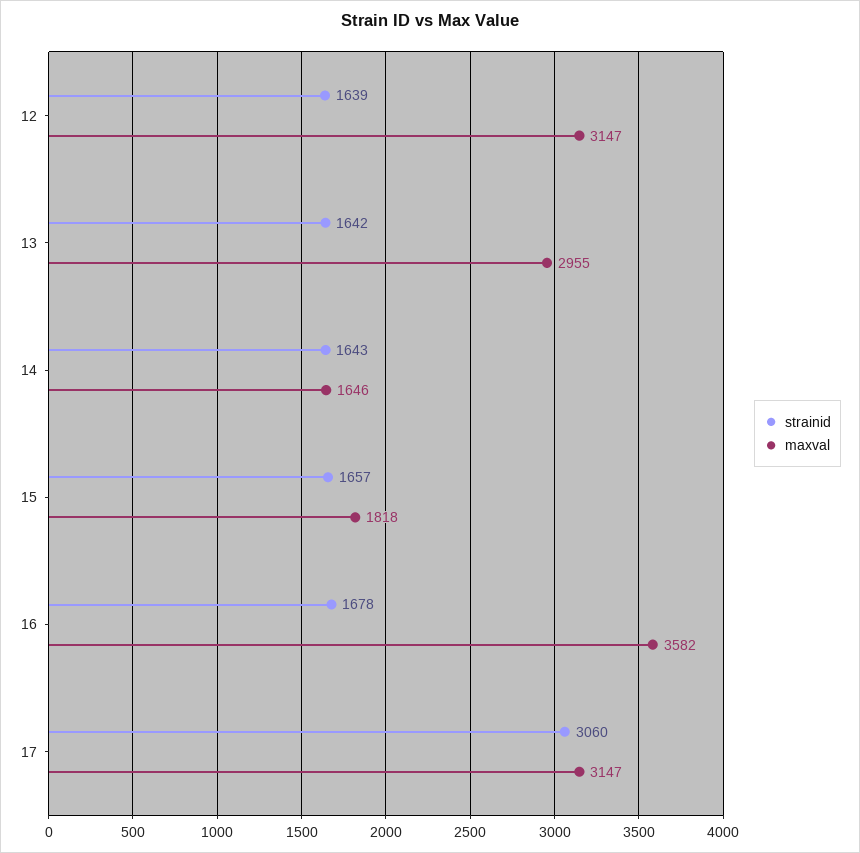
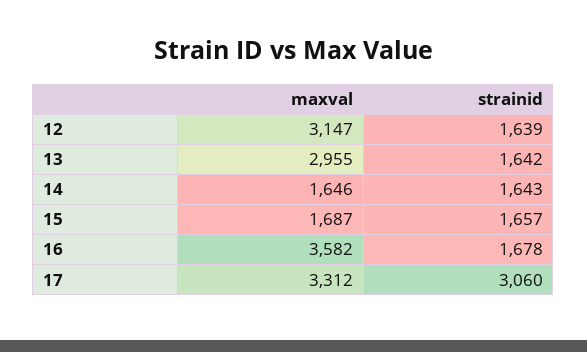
maxval, 15: 1818 -> 1687
maxval, 17: 3147 -> 3312

